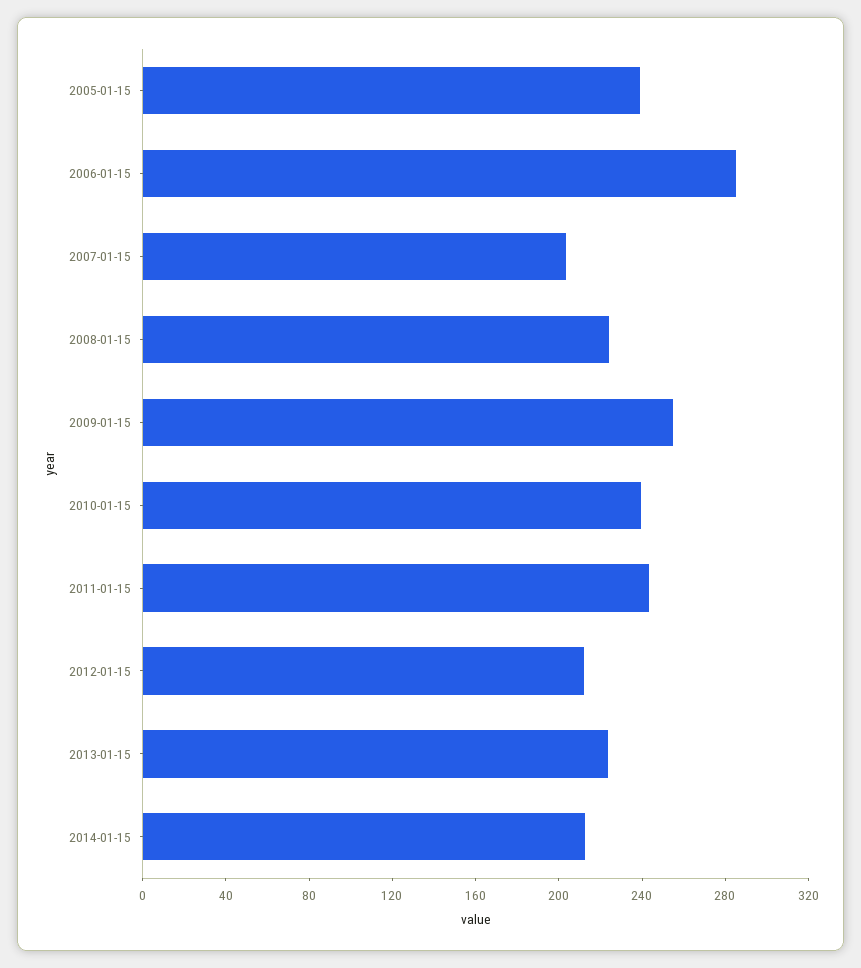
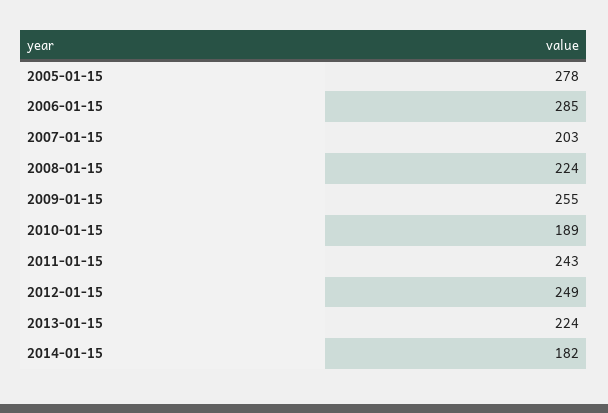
2005-01-15: 240 -> 278
2010-01-15: 240 -> 189
2012-01-15: 210 -> 249
2014-01-15: 210 -> 182

